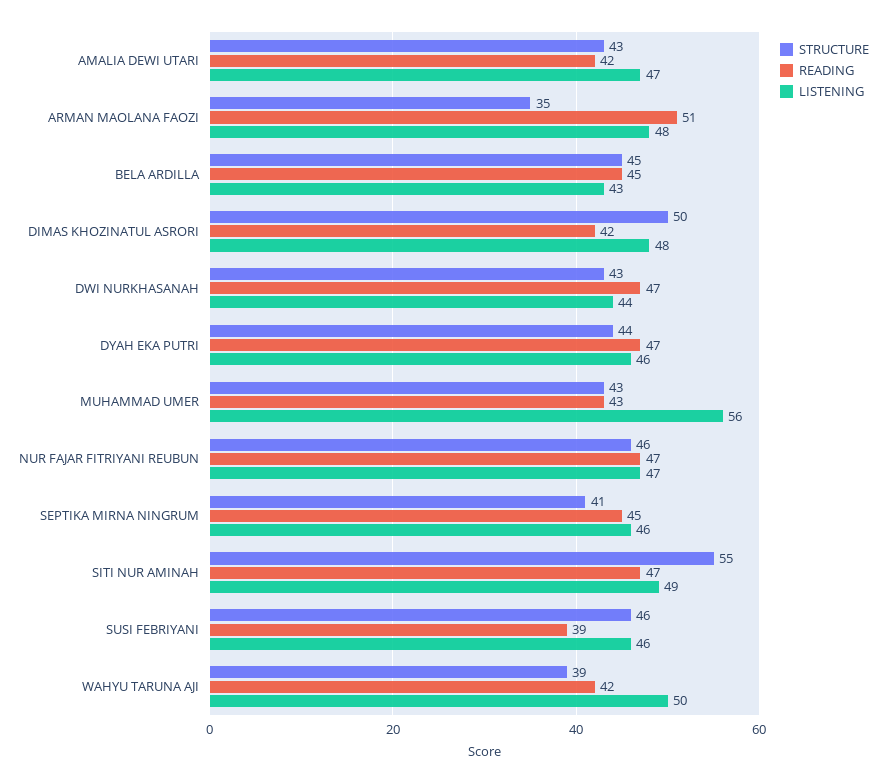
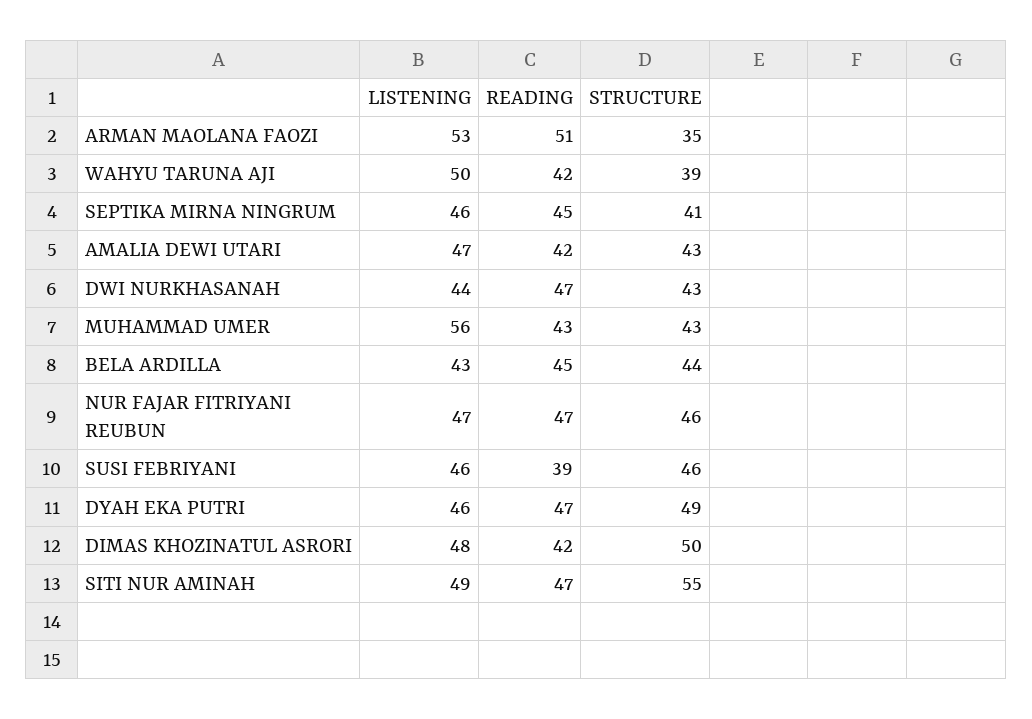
LISTENING, ARMAN MAOLANA FAOZI: 48 -> 53
STRUCTURE, BELA ARDILLA: 45 -> 44
STRUCTURE, DYAH EKA PUTRI: 44 -> 49

